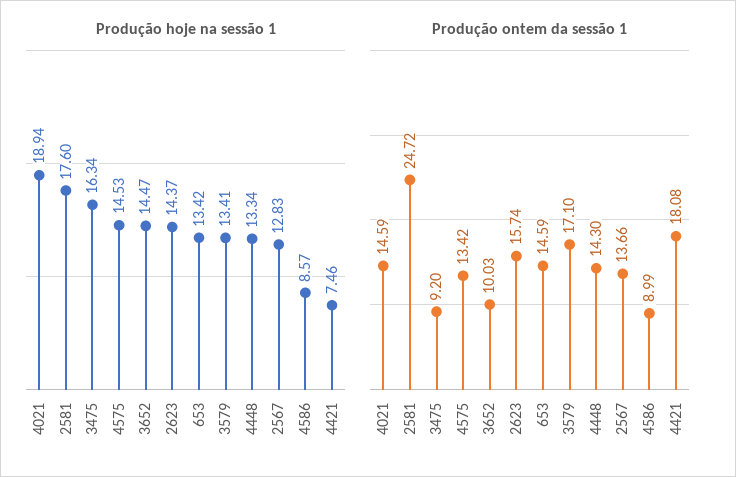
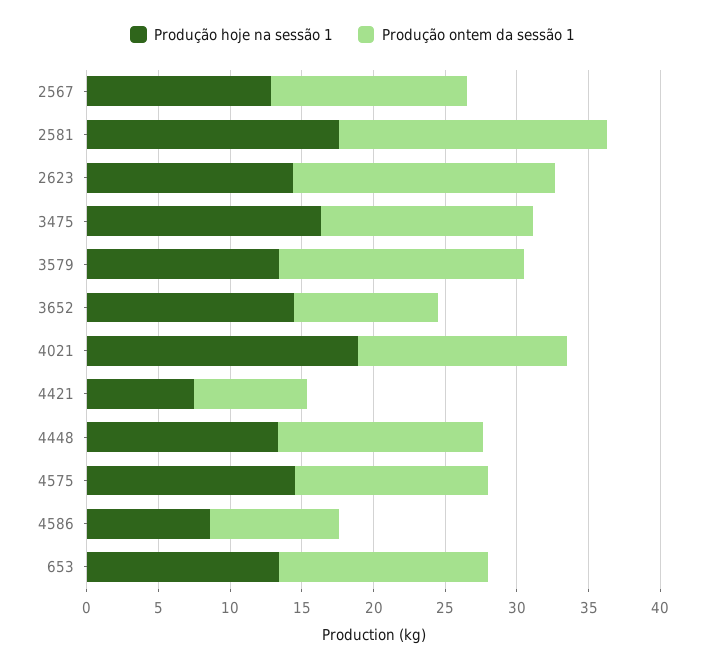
Produção ontem da sessão 1, 2581: 24.72 -> 19
Produção ontem da sessão 1, 3475: 9.2 -> 15
Produção ontem da sessão 1, 2623: 15.74 -> 18
Produção ontem da sessão 1, 4421: 18.08 -> 8

